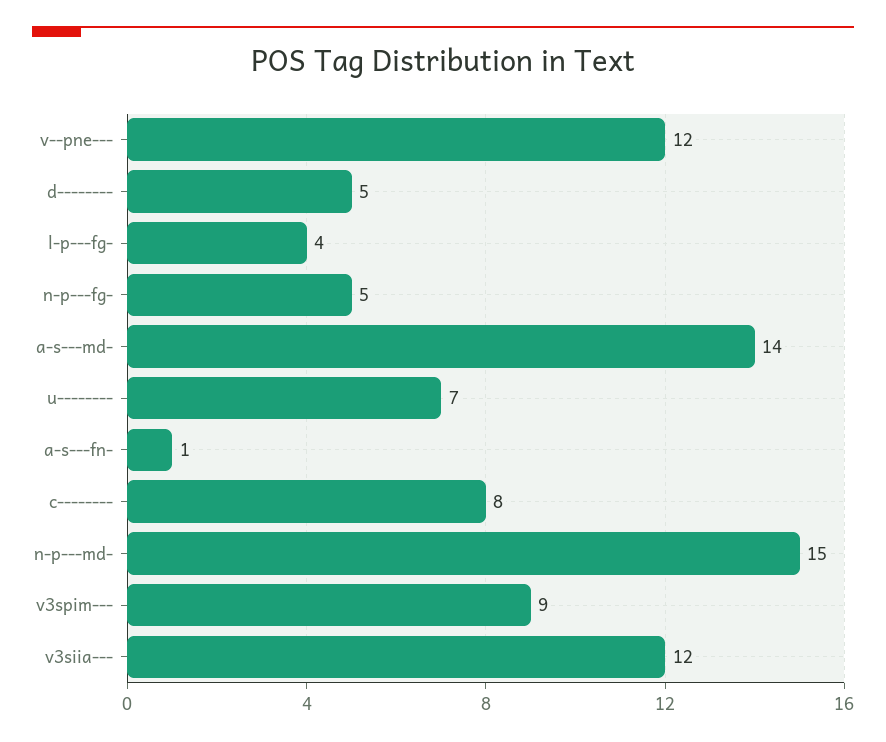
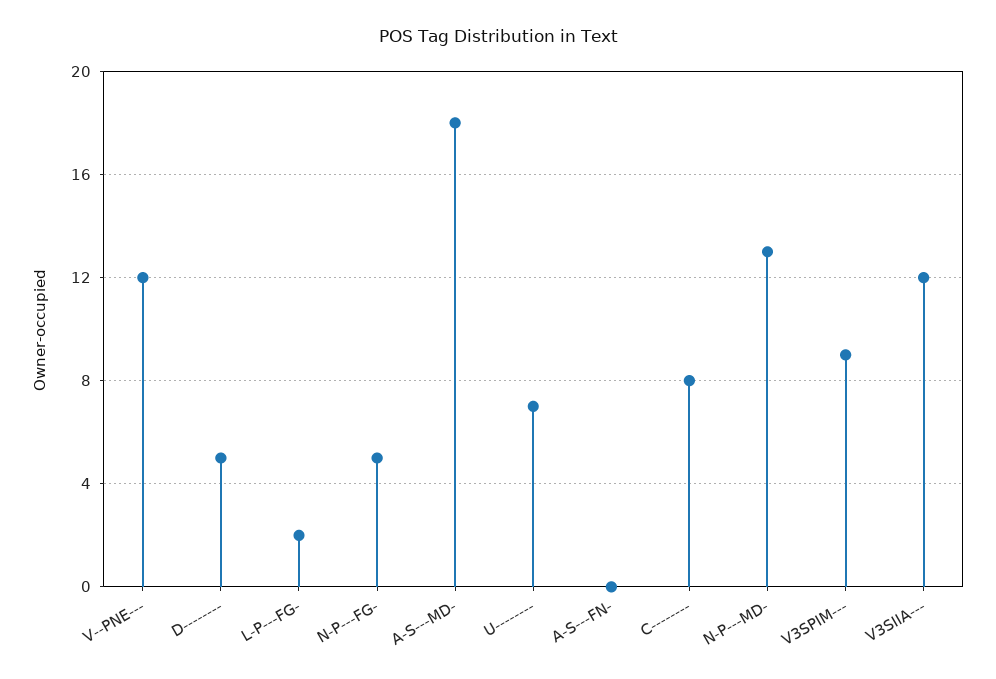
l-p---fg-: 4 -> 2
a-s---md-: 14 -> 18
a-s---fn-: 1 -> 0
n-p---md-: 15 -> 13

